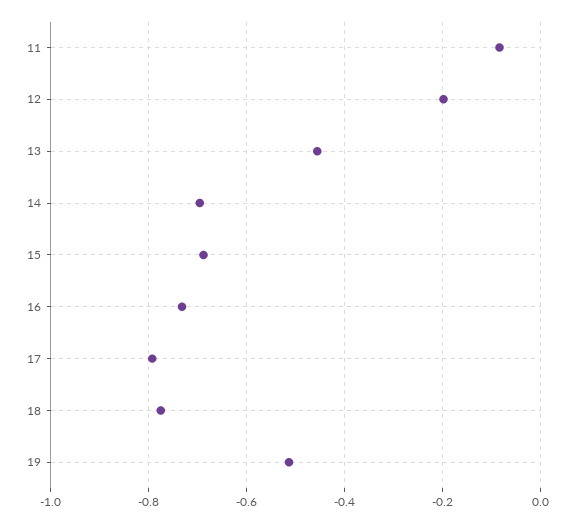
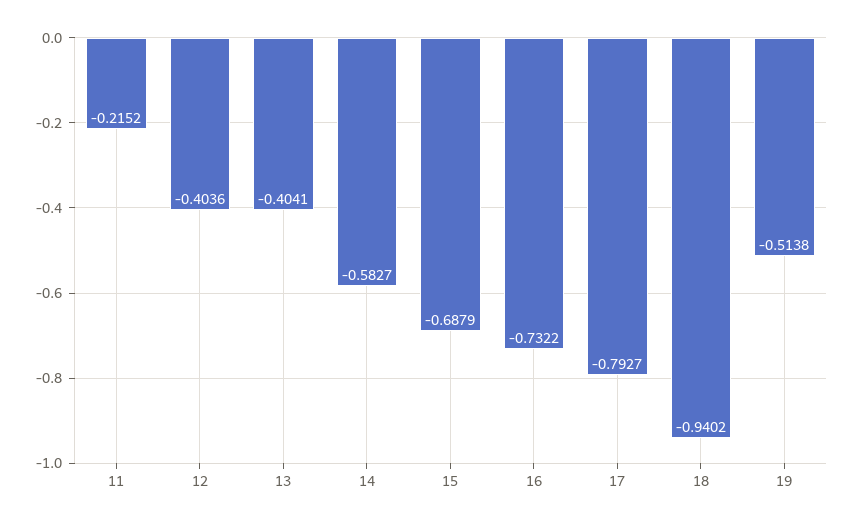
11: -0.08 -> -0.2152
12: -0.2 -> -0.4036
13: -0.46 -> -0.4041
14: -0.7 -> -0.5827
18: -0.78 -> -0.9402

